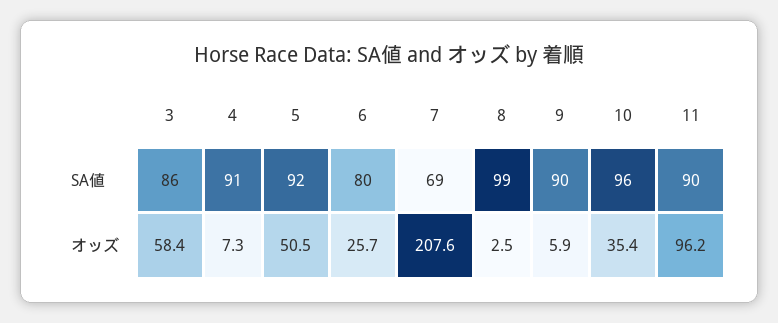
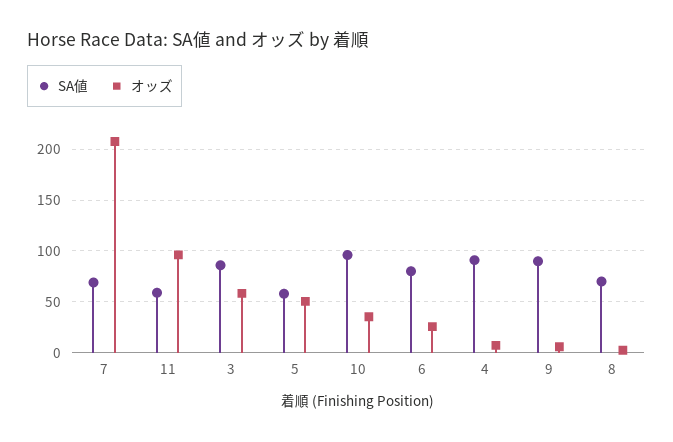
SA値, 5: 92 -> 60
SA値, 8: 99 -> 70
SA値, 11: 90 -> 60

